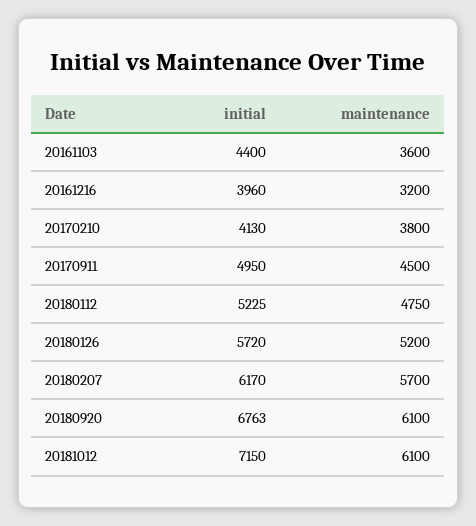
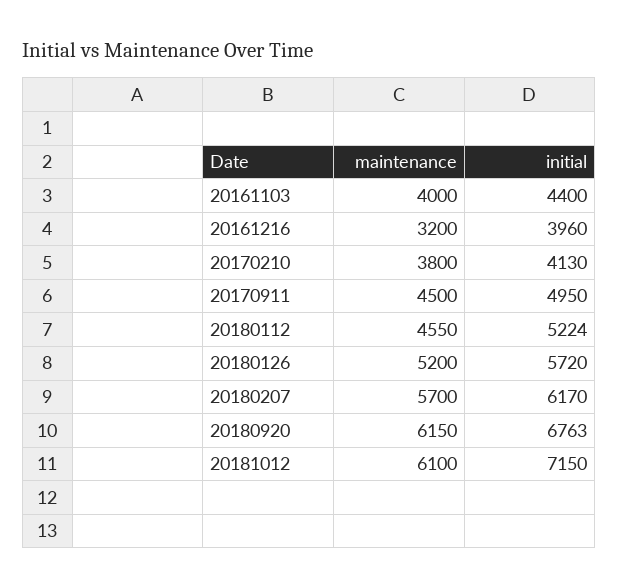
maintenance, 20161103: 3600 -> 4000
initial, 20180112: 5225 -> 5224
maintenance, 20180112: 4750 -> 4550
maintenance, 20180920: 6100 -> 6150

